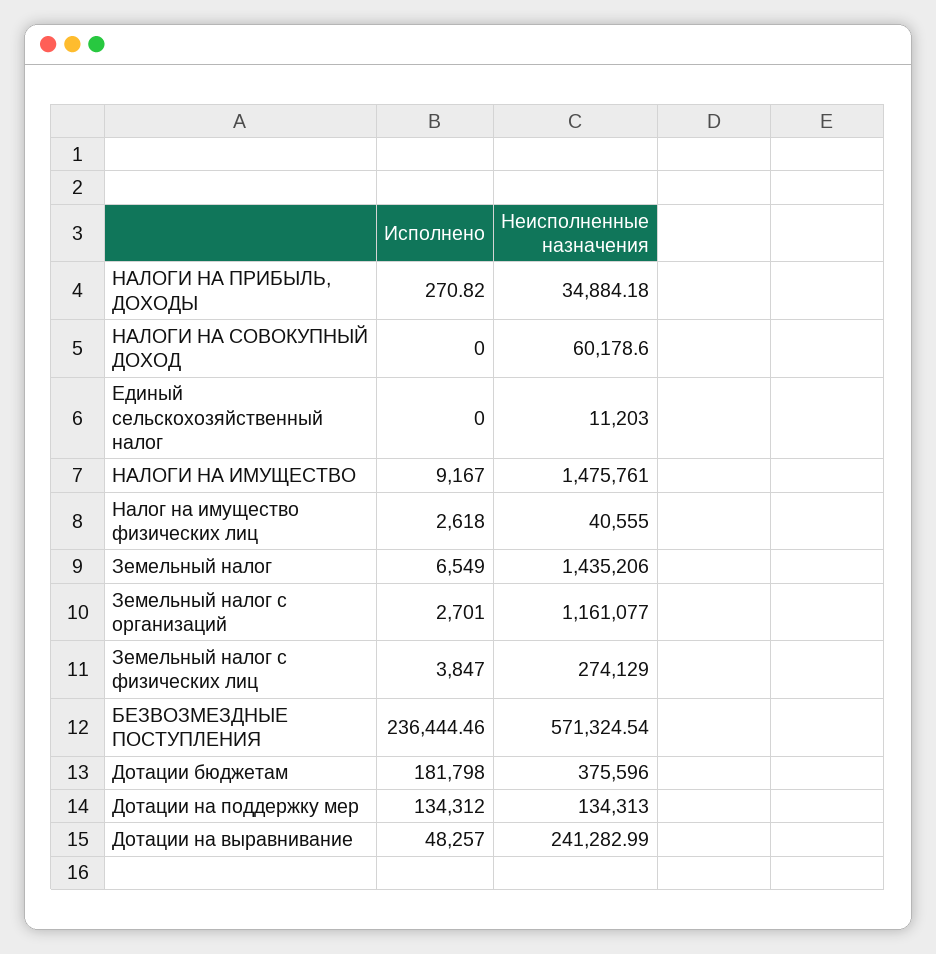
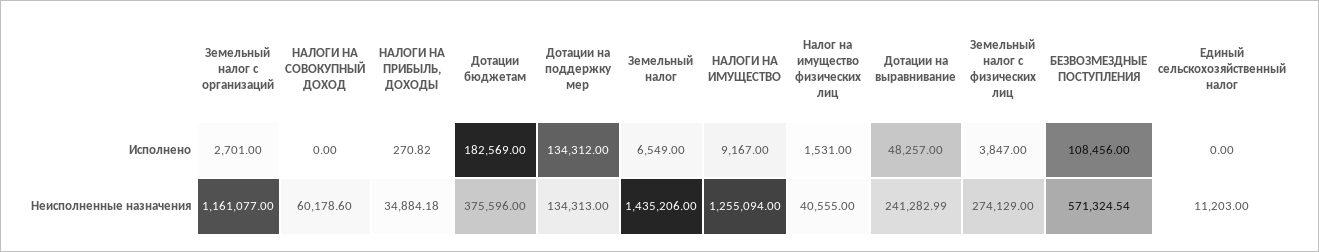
Неисполненные назначения, НАЛОГИ НА ИМУЩЕСТВО: 1475761 -> 1255094
Исполнено, Налог на имущество физических лиц: 2618 -> 1531
Исполнено, БЕЗВОЗМЕЗДНЫЕ ПОСТУПЛЕНИЯ: 236444.46 -> 108456
Исполнено, Дотации бюджетам: 181798 -> 182569

